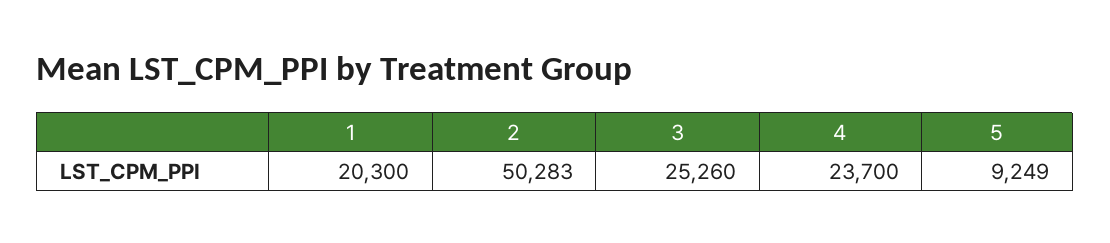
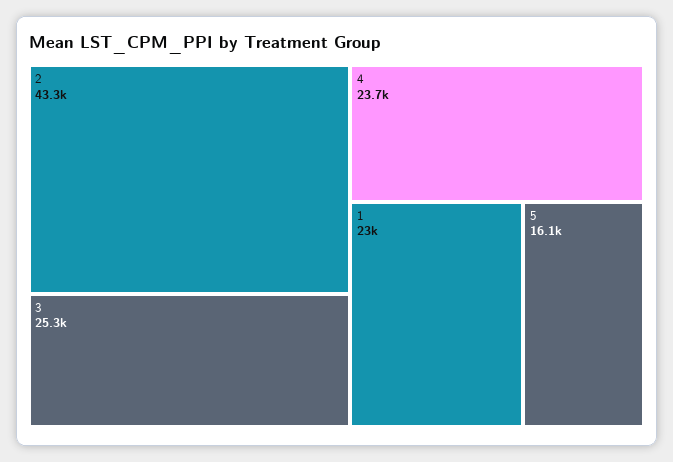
1: 20300 -> 23000
2: 50283 -> 43300
5: 9249 -> 16100

